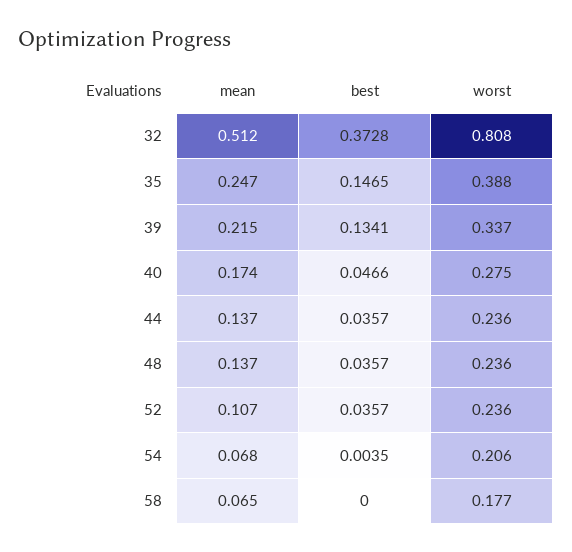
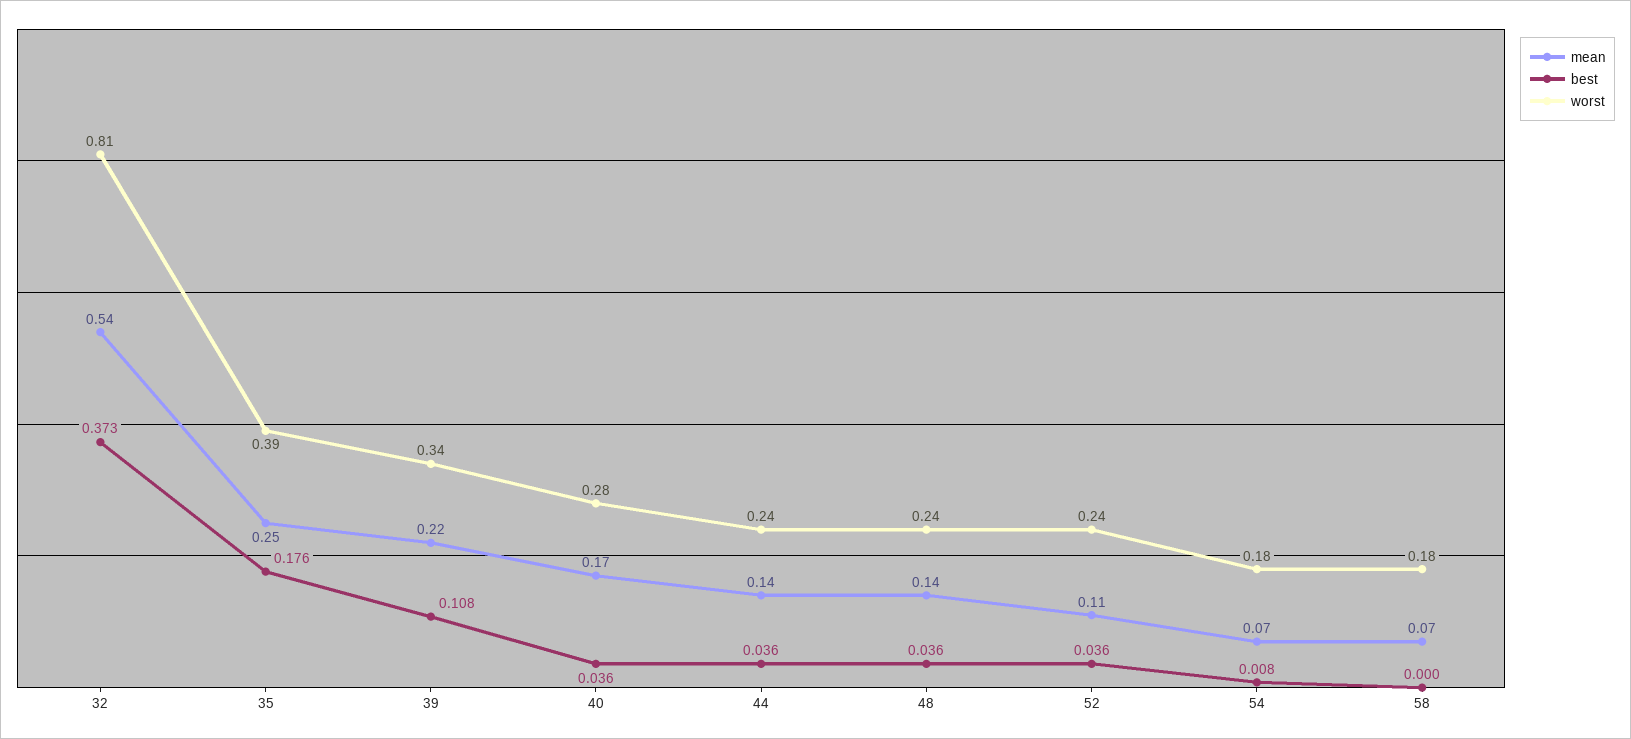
mean, 32: 0.512 -> 0.54
best, 35: 0.1465 -> 0.176
best, 39: 0.1341 -> 0.108
best, 40: 0.0466 -> 0.036
best, 54: 0.0035 -> 0.008
worst, 54: 0.206 -> 0.18

